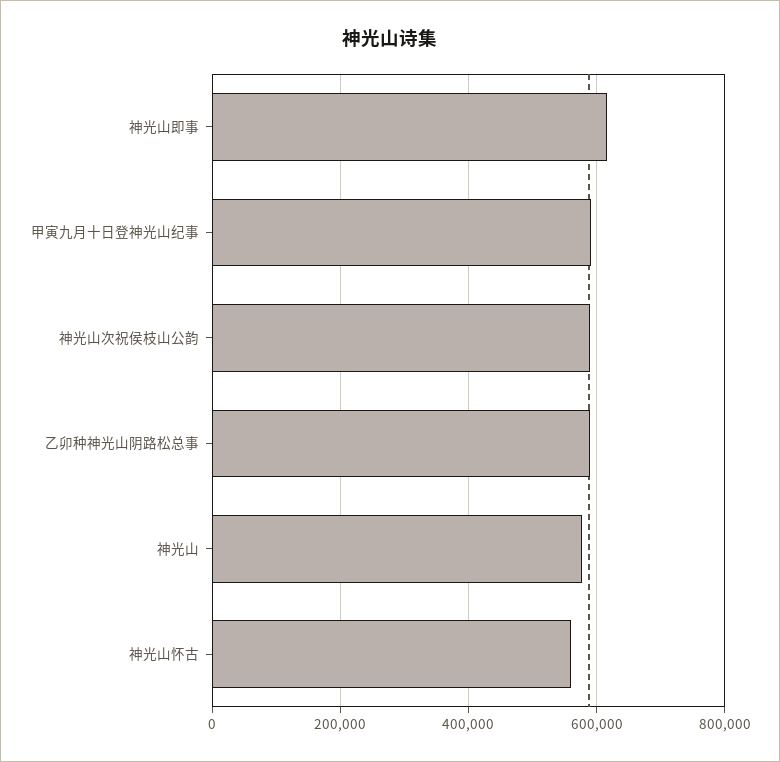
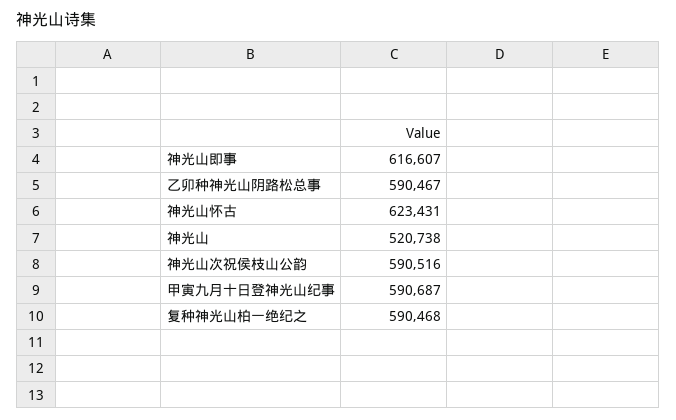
神光山: 580000 -> 520738
神光山怀古: 560000 -> 623431
复种神光山柏一绝纪之: none -> 590468

